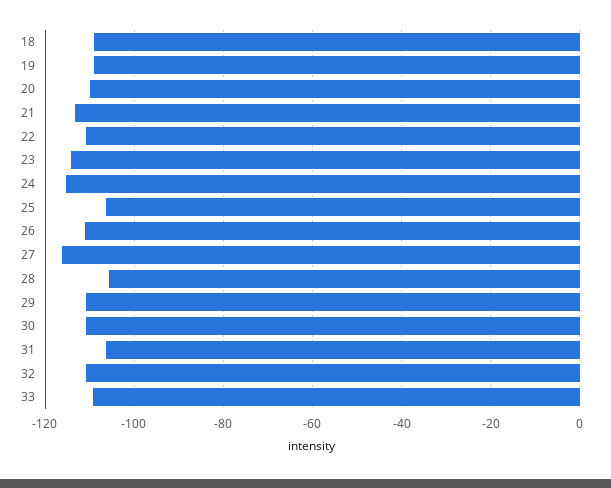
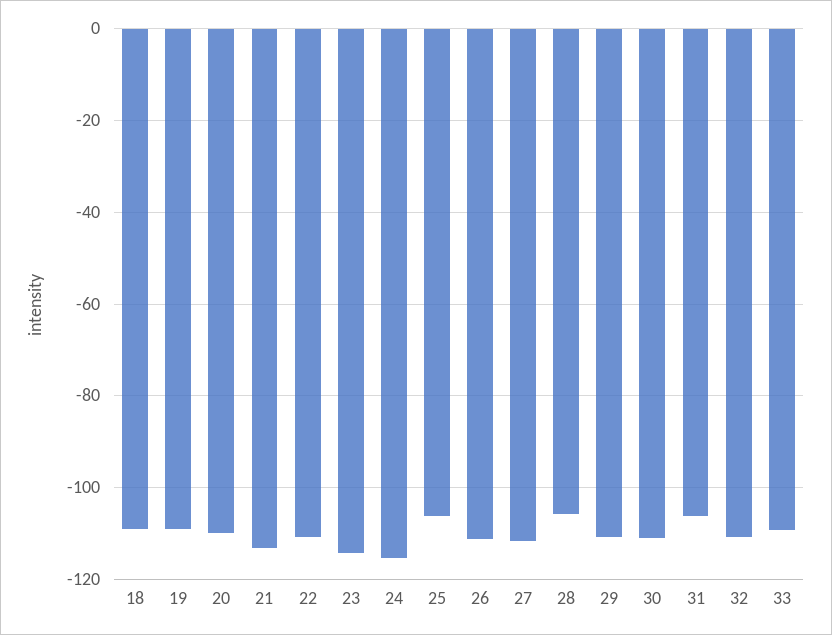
27: -116 -> -112

